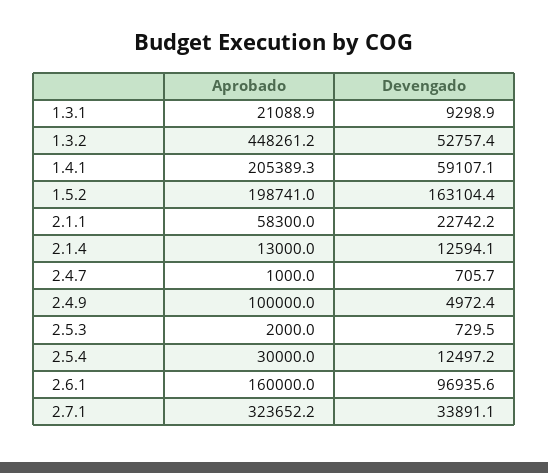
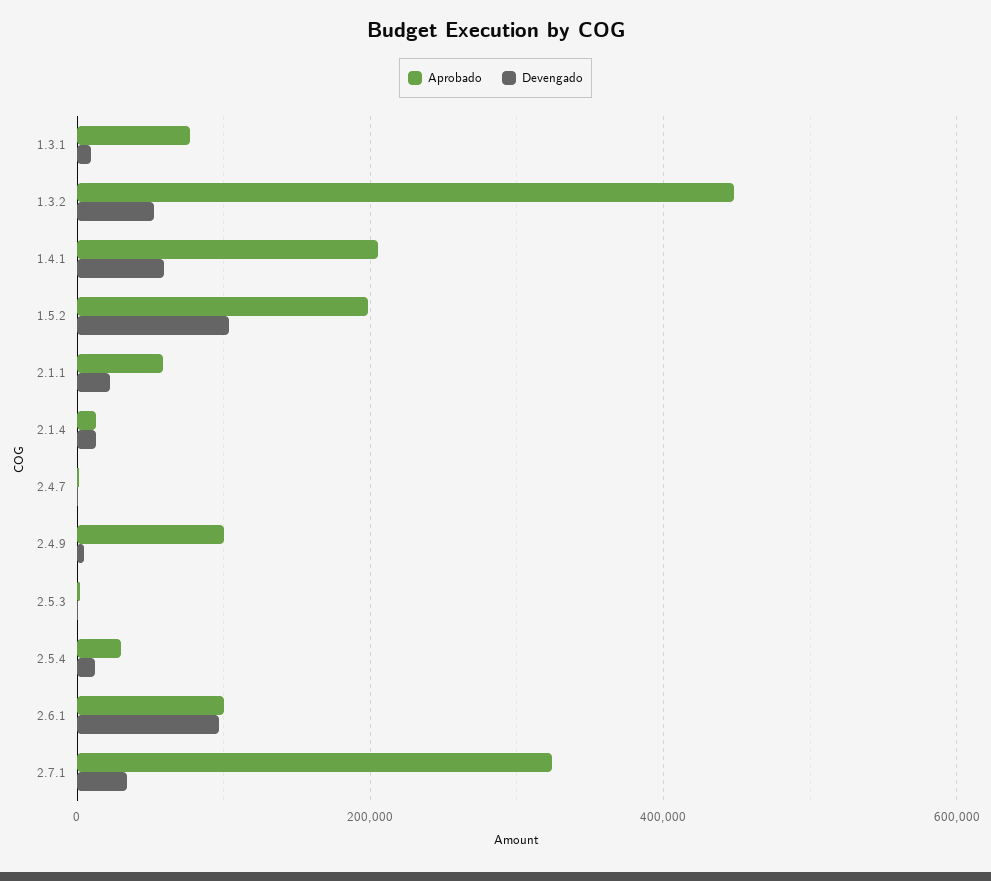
Aprobado, 1.3.1: 21088.9 -> 80000
Devengado, 1.5.2: 163104.4 -> 100000
Aprobado, 2.6.1: 160000 -> 100000

